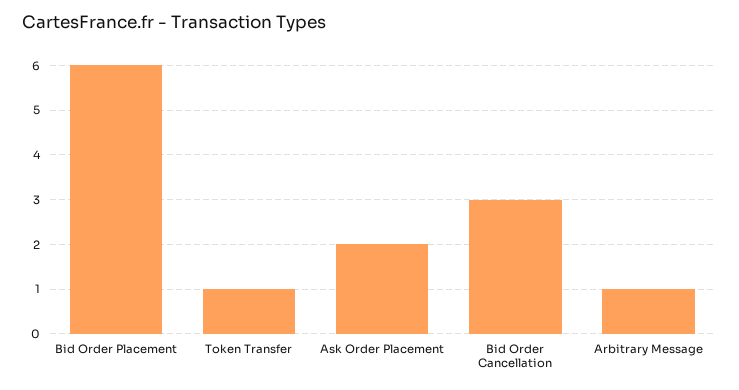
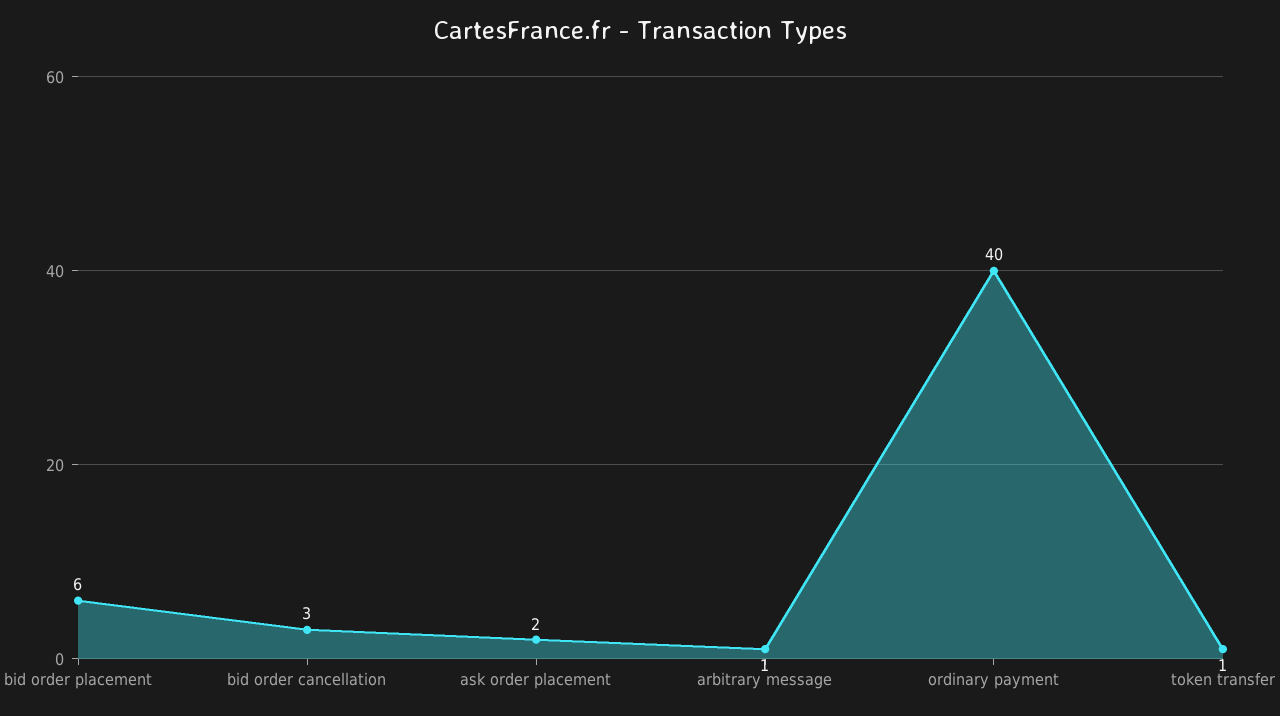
ordinary payment: none -> 40

